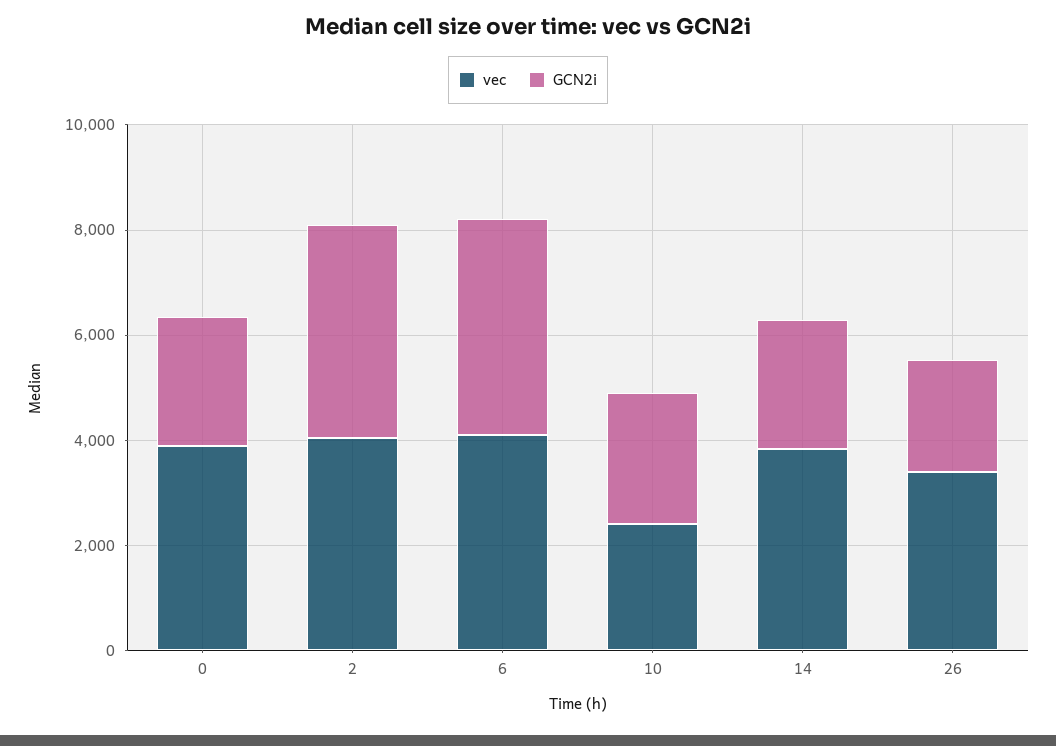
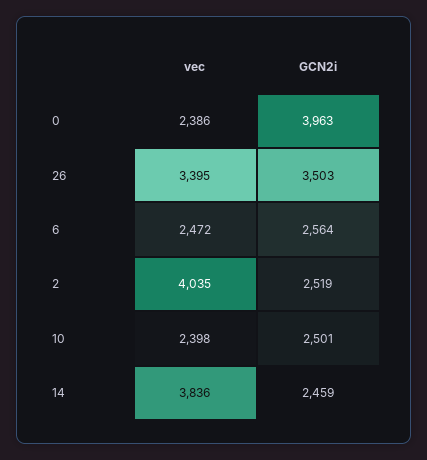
vec, 0: 4000 -> 2386
GCN2i, 0: 2500 -> 3963
GCN2i, 2: 4000 -> 2519
vec, 6: 4000 -> 2472
GCN2i, 6: 4000 -> 2564
GCN2i, 26: 2000 -> 3503

